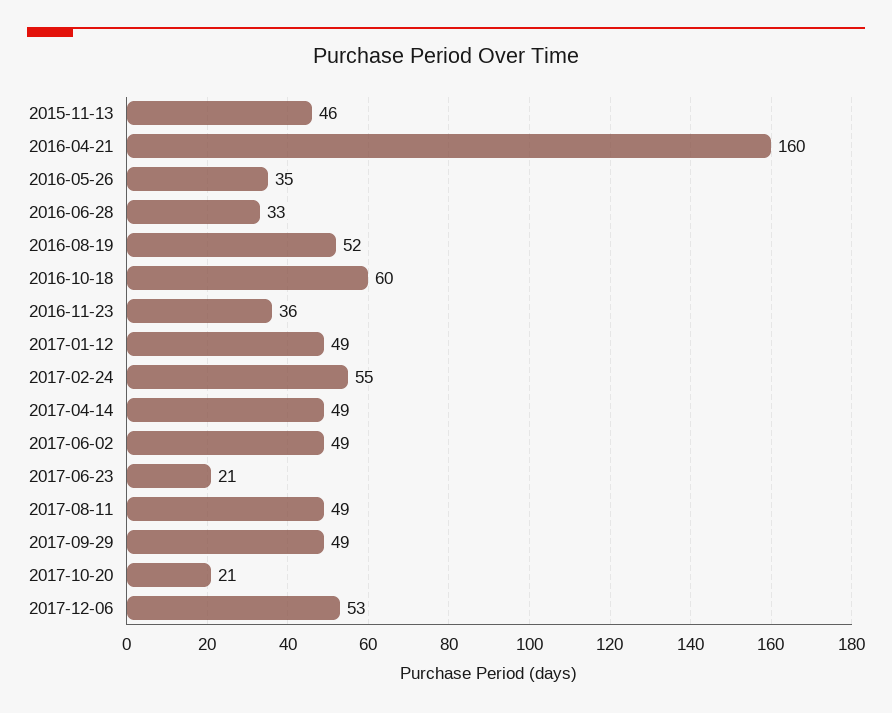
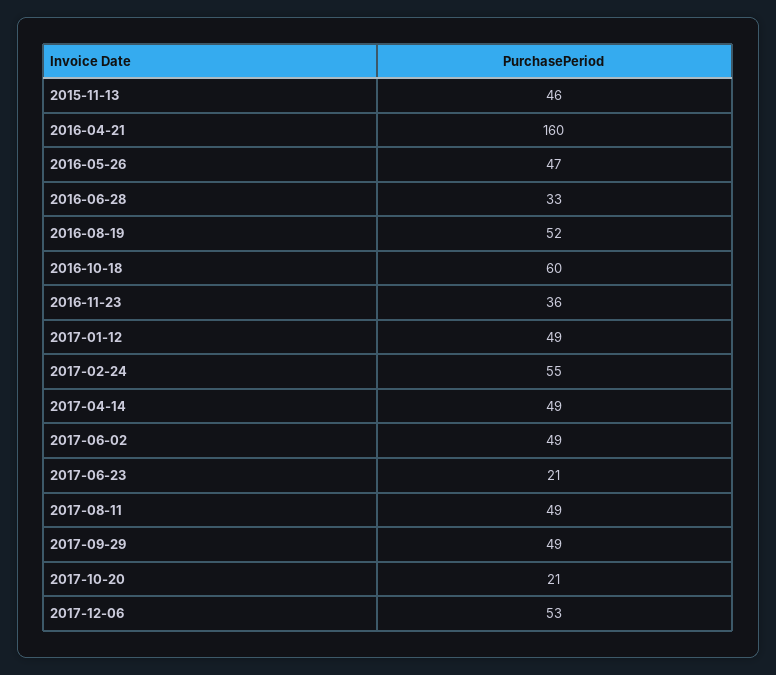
2016-05-26: 35 -> 47

